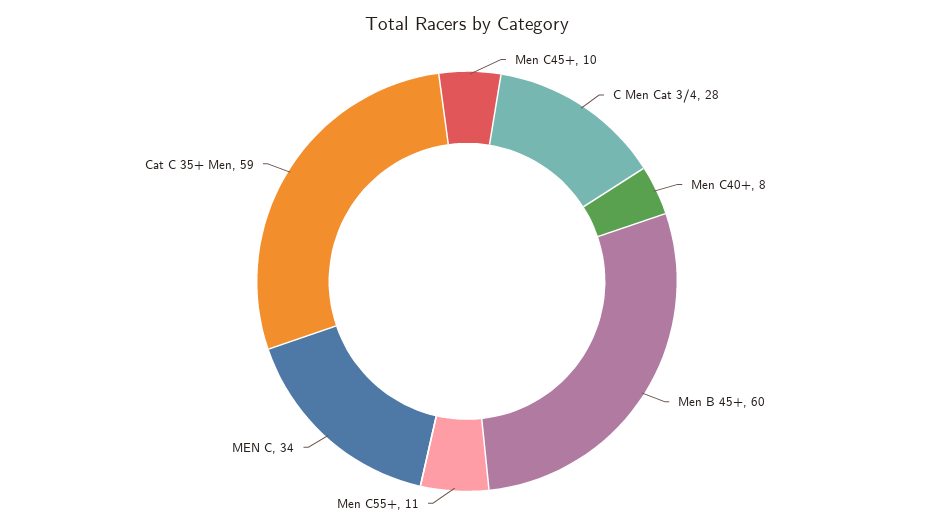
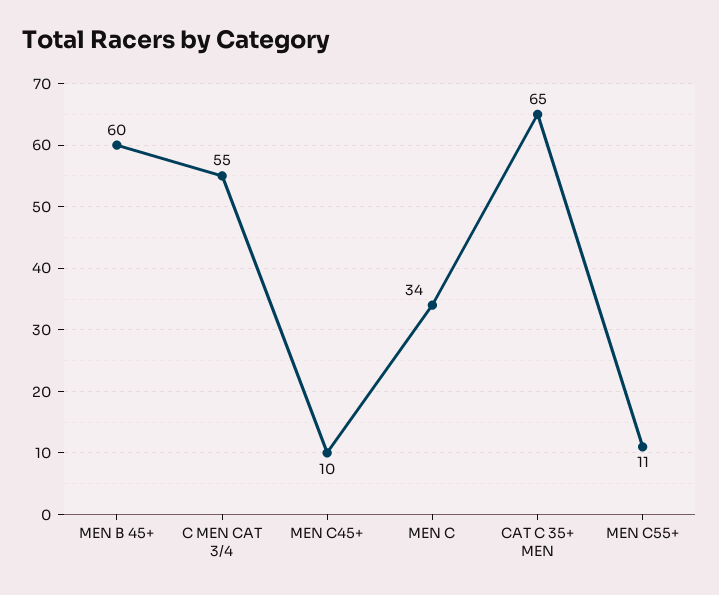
C Men Cat 3/4: 28 -> 55
Men C40+: 8 -> none
Cat C 35+ Men: 59 -> 65

